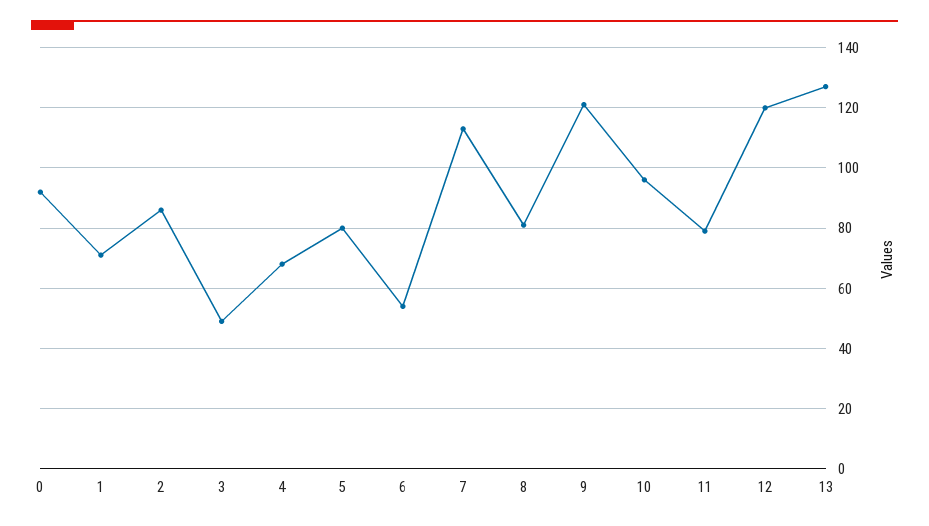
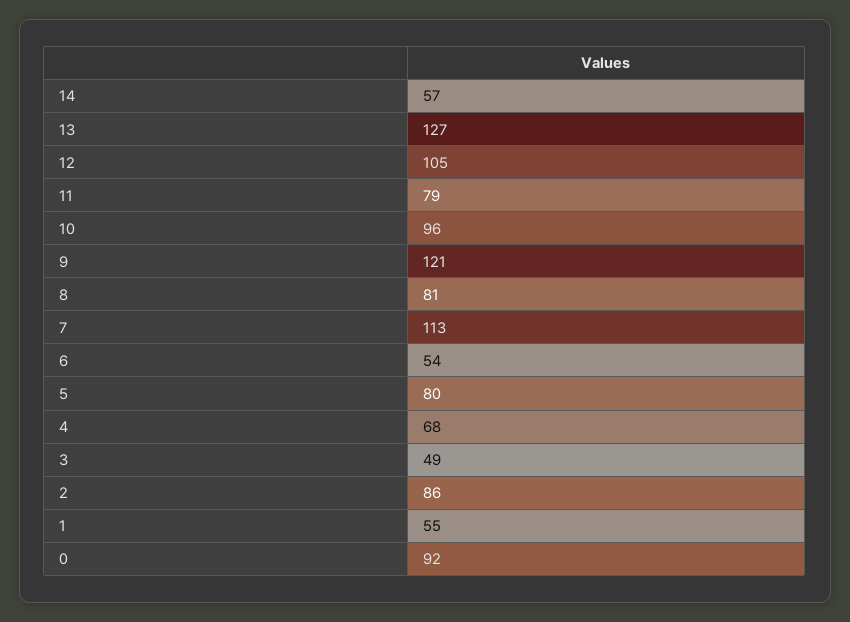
1: 70 -> 55
12: 120 -> 105
14: none -> 57

